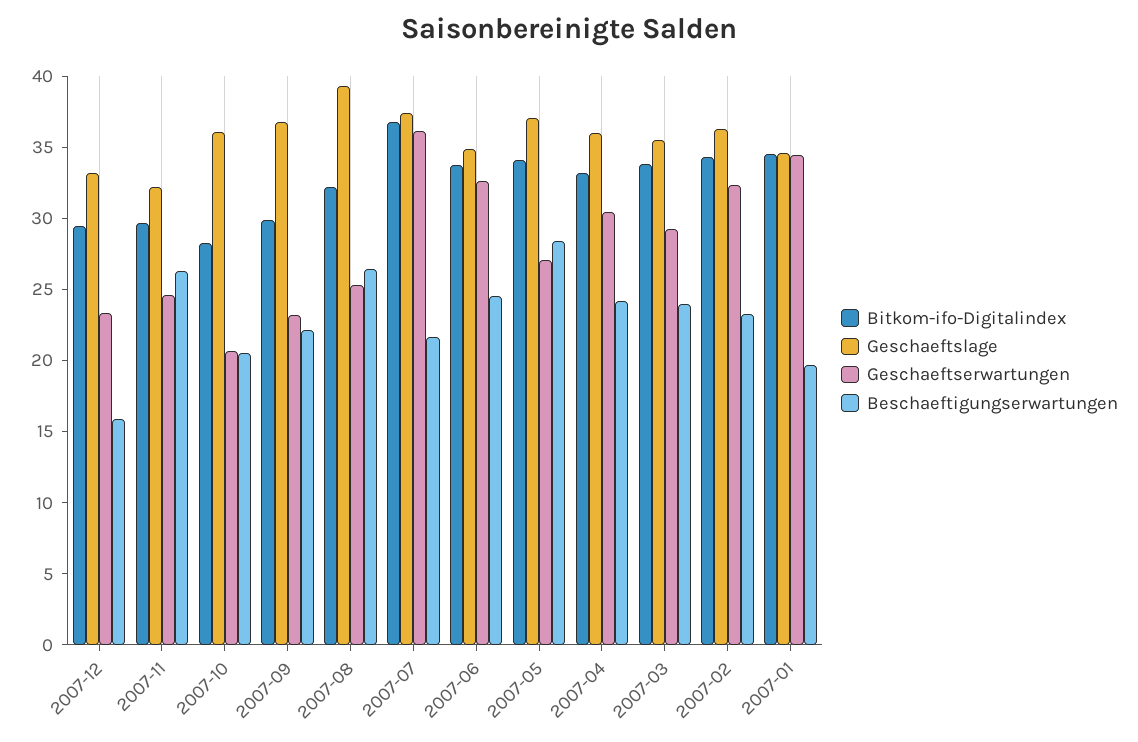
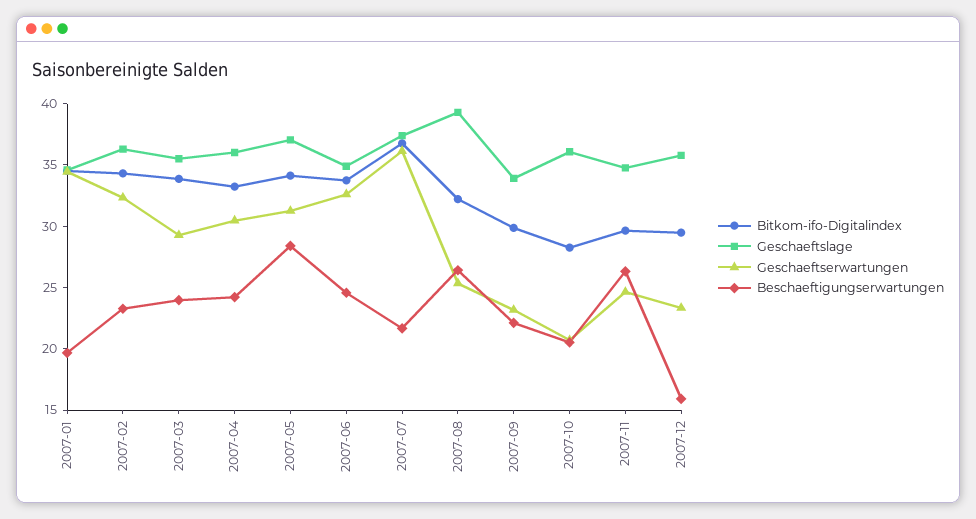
Geschaeftslage, 2007-12: 33 -> 36
Geschaeftslage, 2007-11: 32 -> 35
Geschaeftslage, 2007-09: 37 -> 34
Geschaeftserwartungen, 2007-05: 27 -> 31

